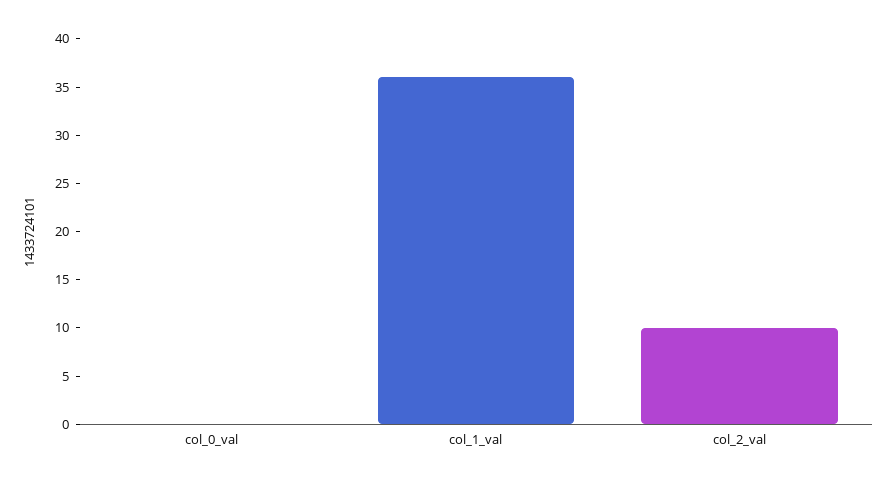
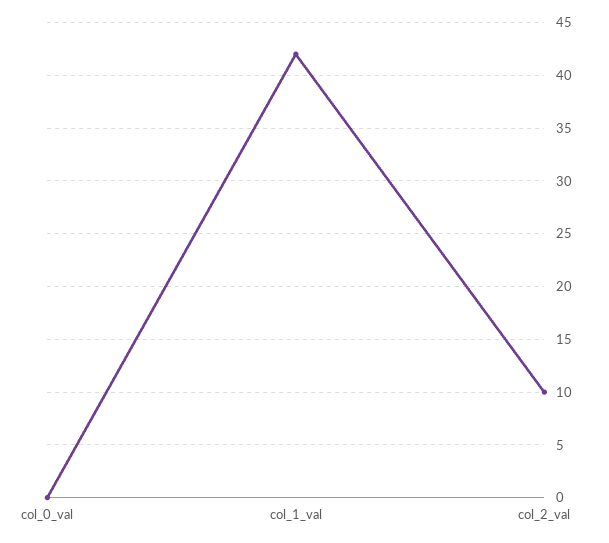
col_1_val: 36 -> 42

